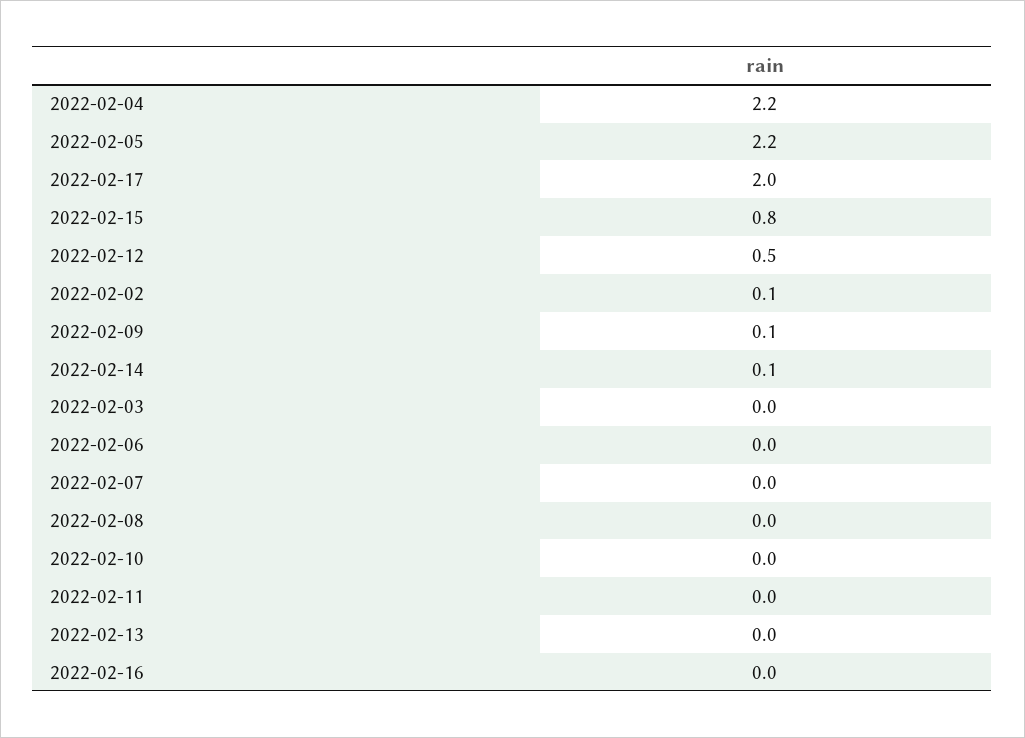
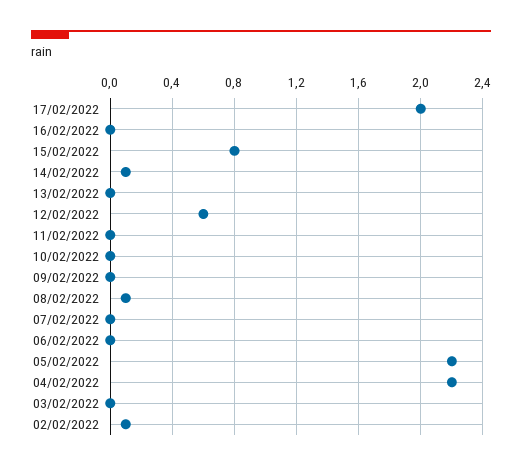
2022-02-12: 0.5 -> 0.6
2022-02-09: 0.1 -> 0
2022-02-08: 0 -> 0.1

